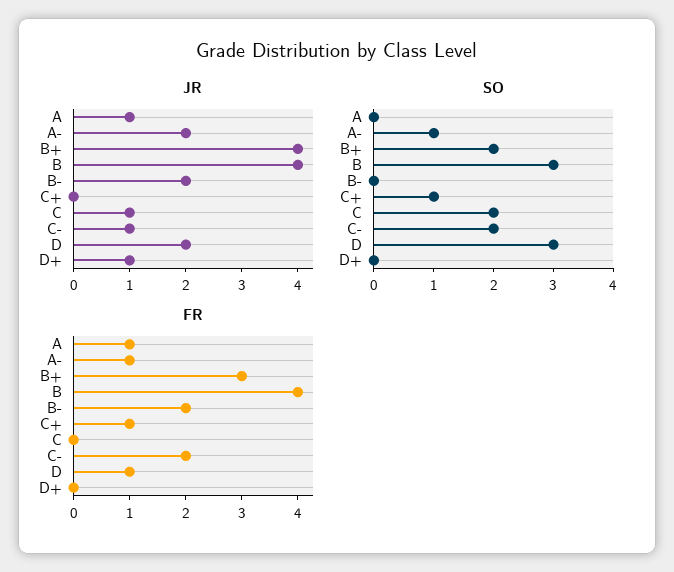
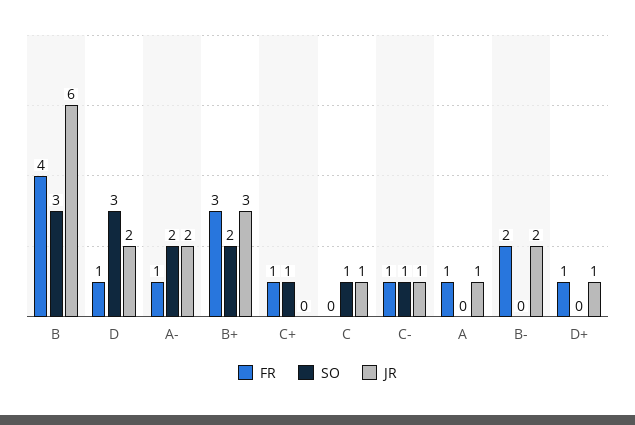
JR, B+: 4 -> 3
JR, B: 4 -> 6
SO, A-: 1 -> 2
SO, C: 2 -> 1
SO, C-: 2 -> 1
FR, C-: 2 -> 1
FR, D+: 0 -> 1

